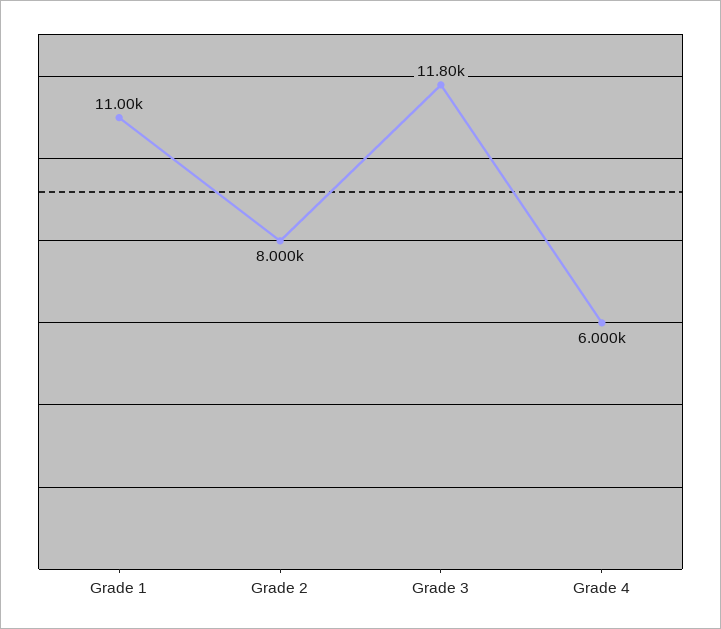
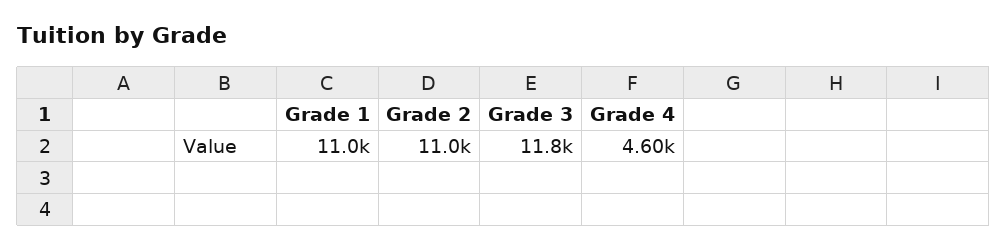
Grade 2: 8000 -> 11000
Grade 4: 6000 -> 4600

